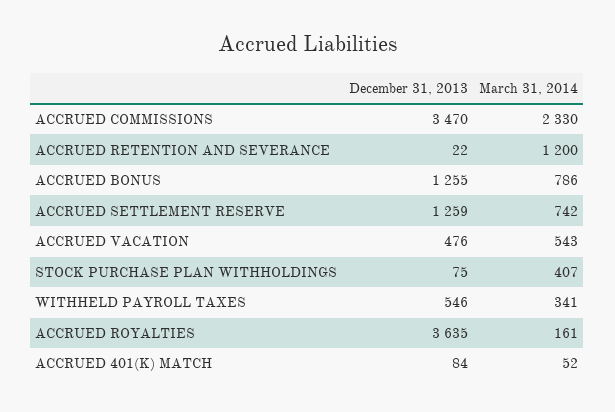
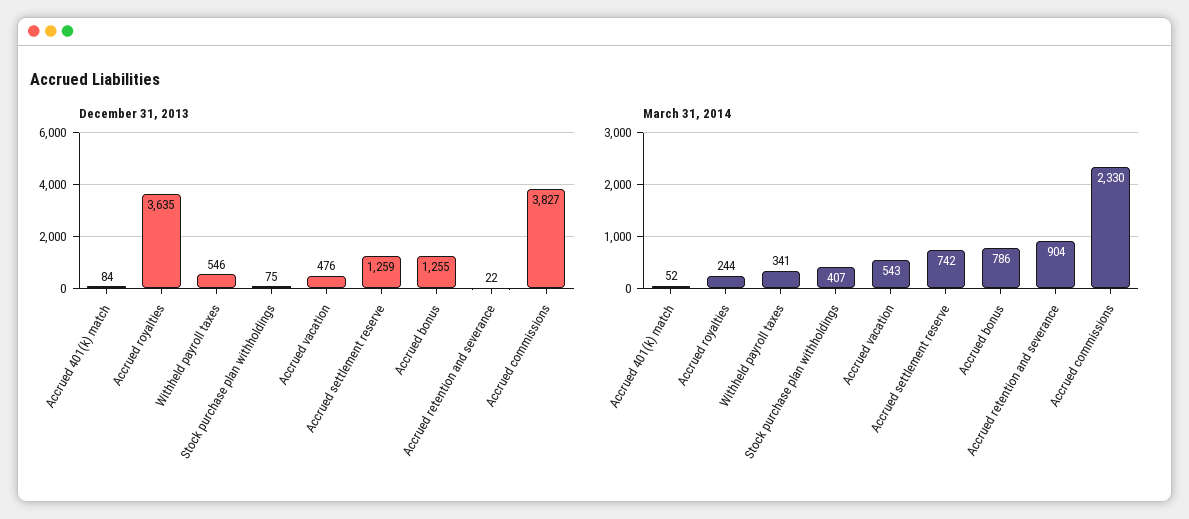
December 31, 2013, ACCRUED COMMISSIONS: 3470 -> 3827
March 31, 2014, ACCRUED RETENTION AND SEVERANCE: 1200 -> 904
March 31, 2014, ACCRUED ROYALTIES: 161 -> 244

